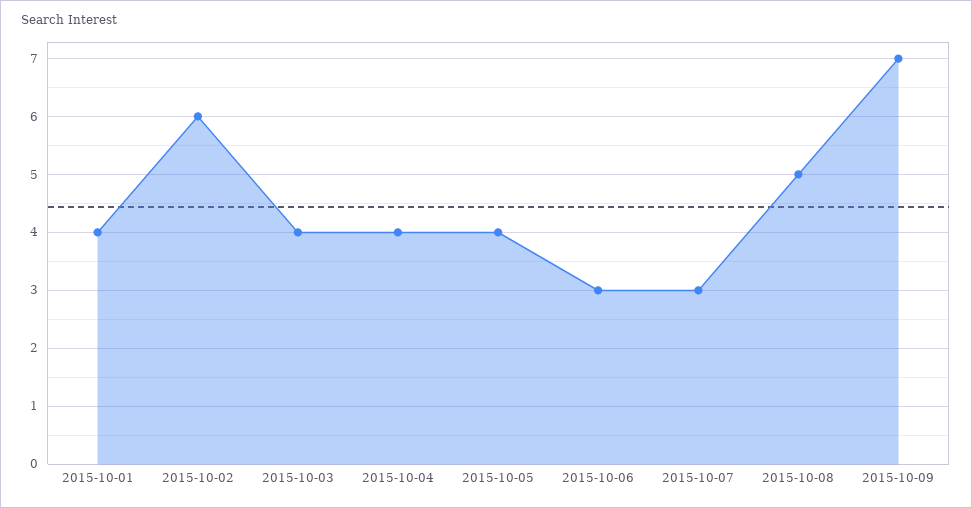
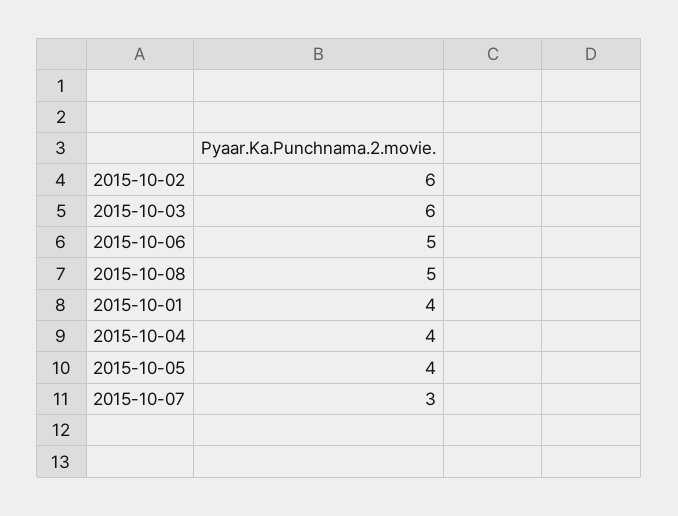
2015-10-03: 4 -> 6
2015-10-06: 3 -> 5
2015-10-09: 7 -> none

